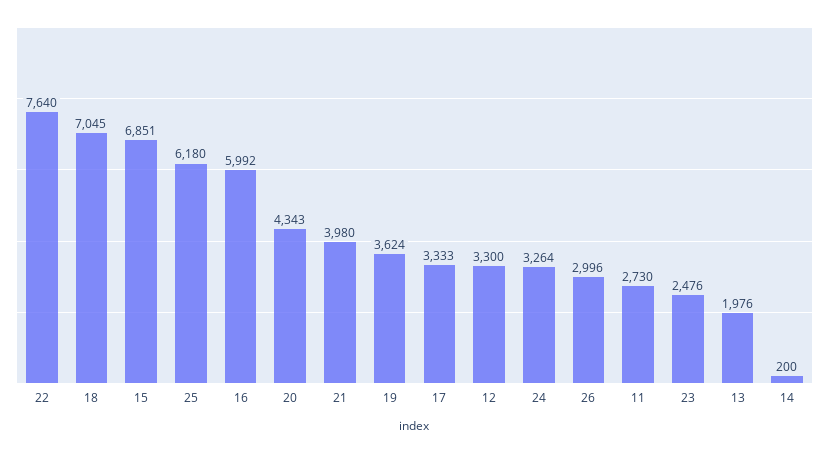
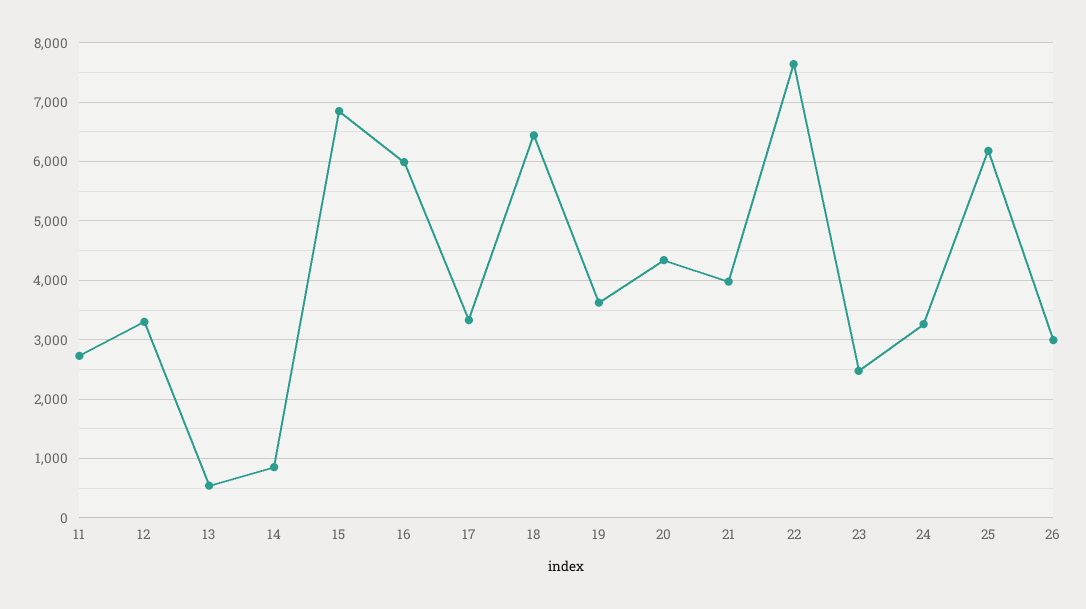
18: 7045 -> 6400
13: 1976 -> 600
14: 200 -> 800

